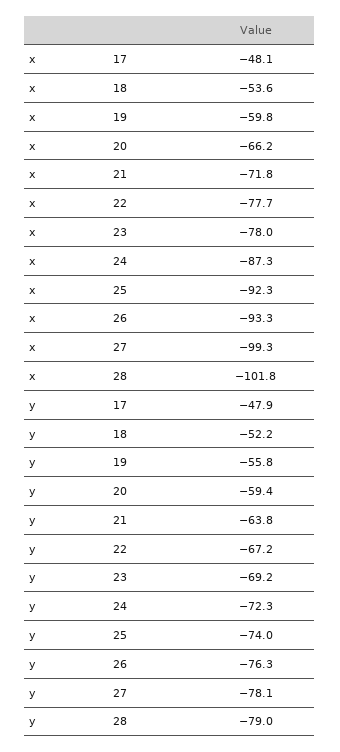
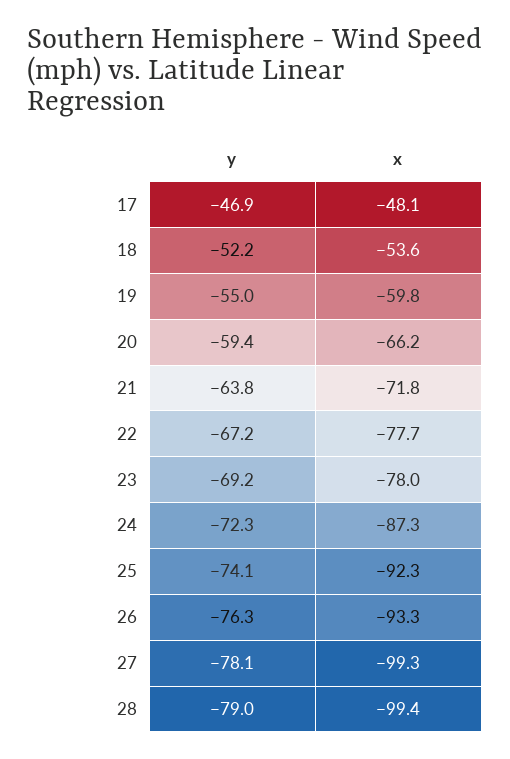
x, 28: -101.8 -> -99.4
y, 17: -47.9 -> -46.9
y, 19: -55.8 -> -55
y, 25: -74 -> -74.1

